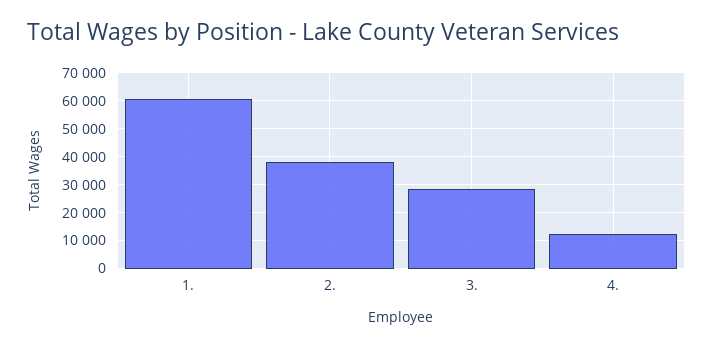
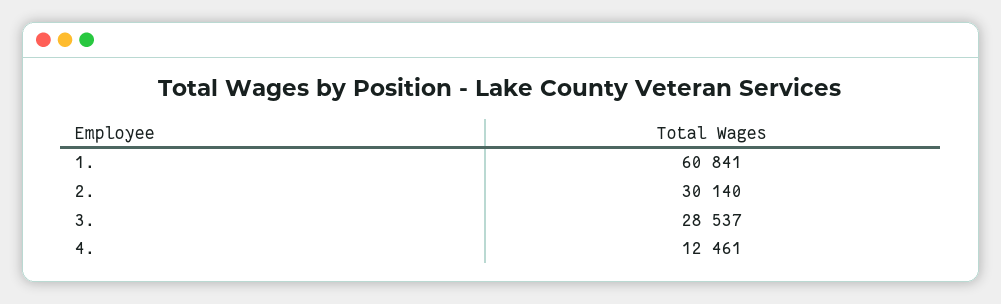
2.: 37500 -> 30140

